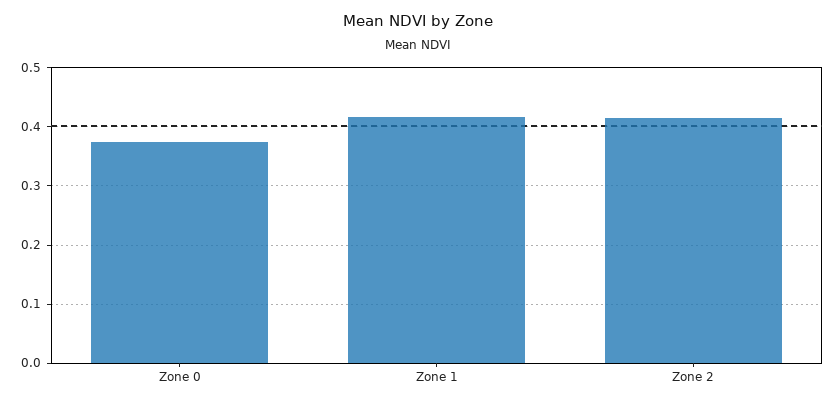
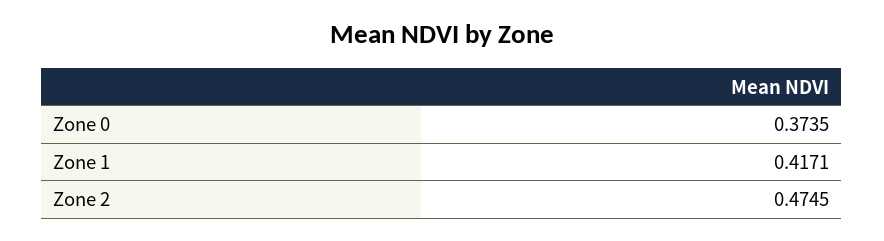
Zone 2: 0.42 -> 0.4745

